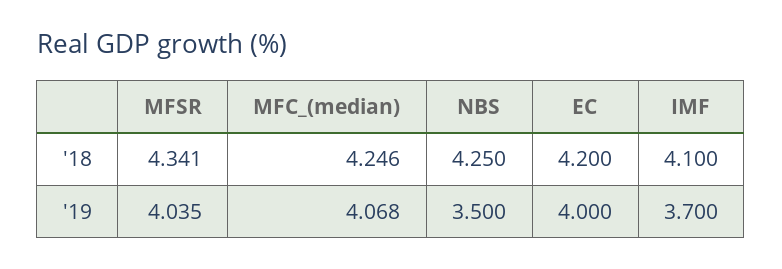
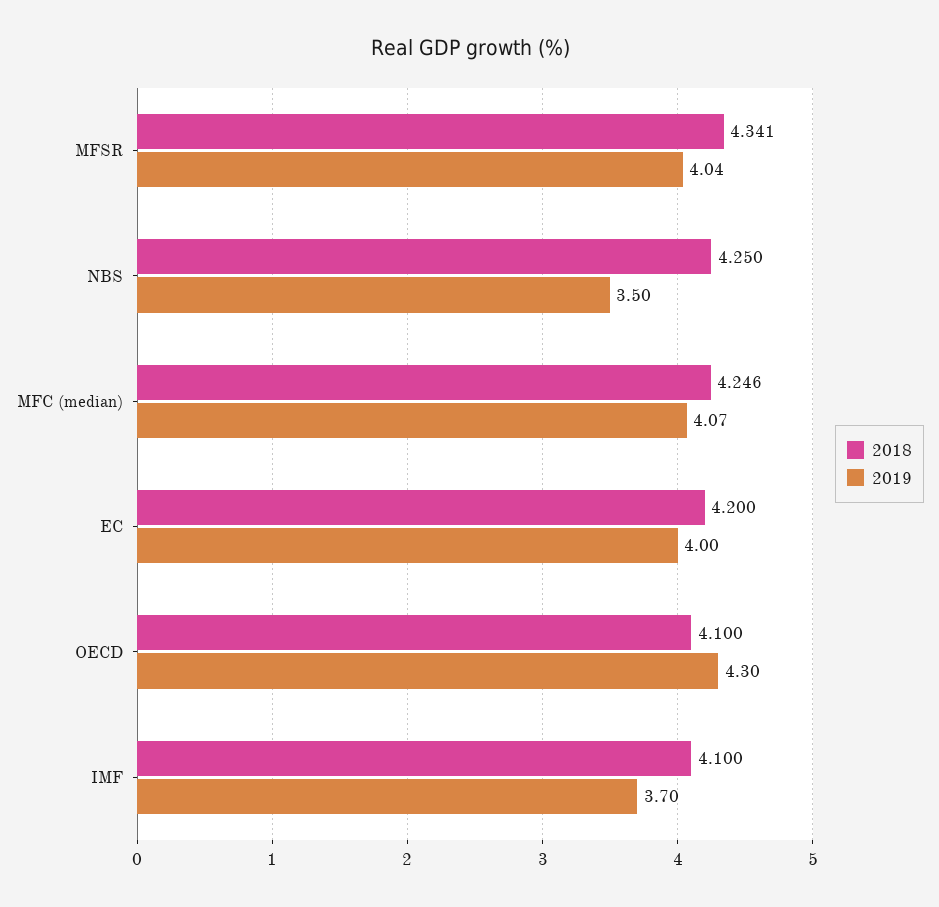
'18, OECD: none -> 4.1
'19, OECD: none -> 4.3

